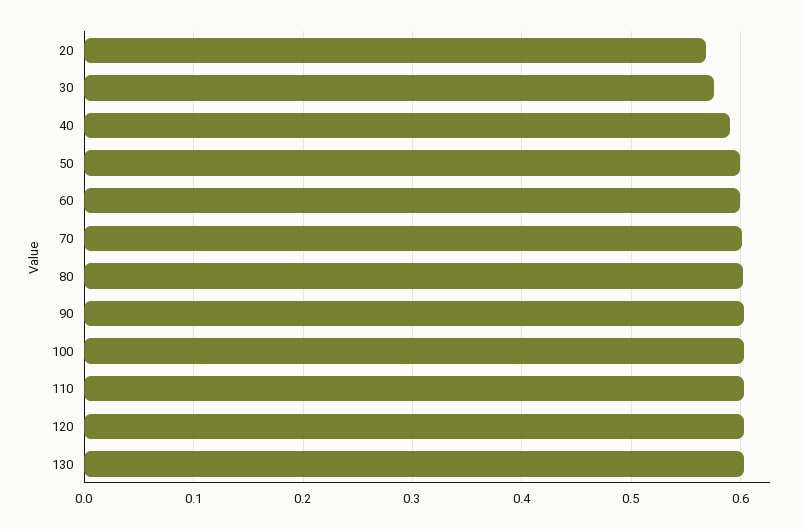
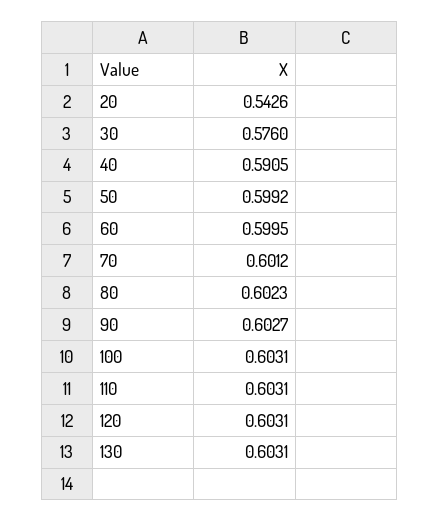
20: 0.57 -> 0.5426

